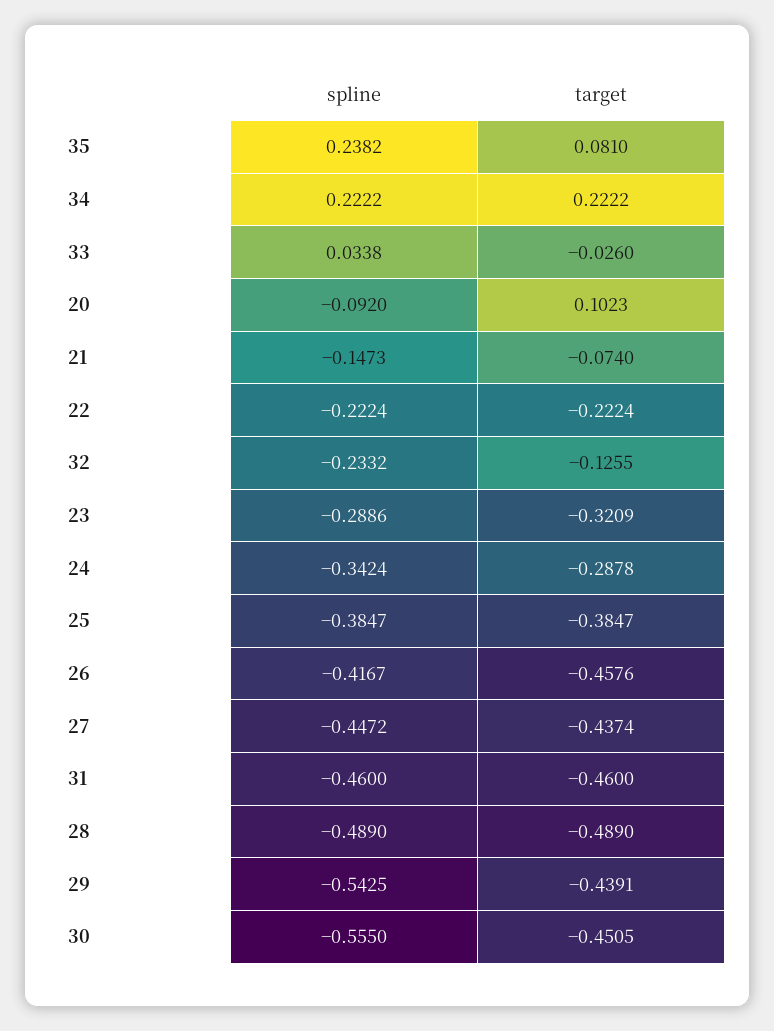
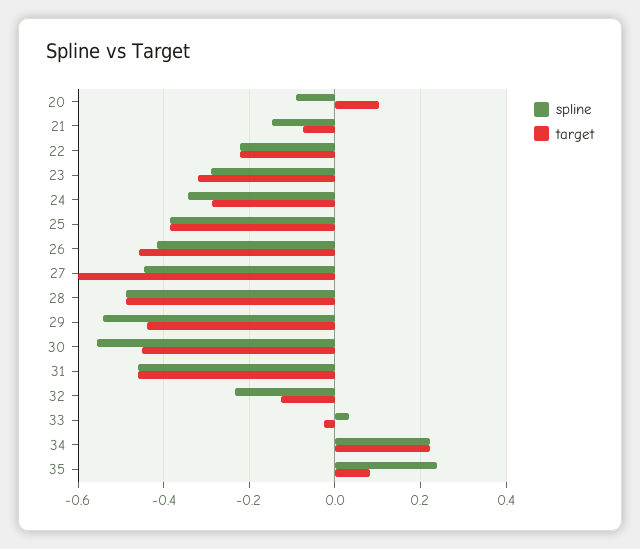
target, 27: -0.4374 -> -0.6

